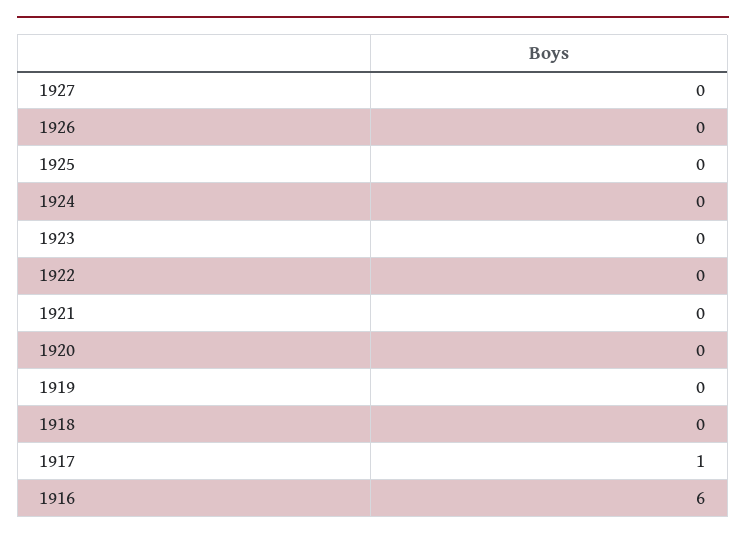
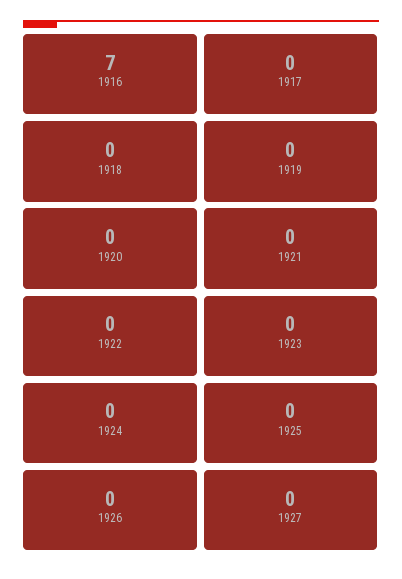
1917: 1 -> 0
1916: 6 -> 7

